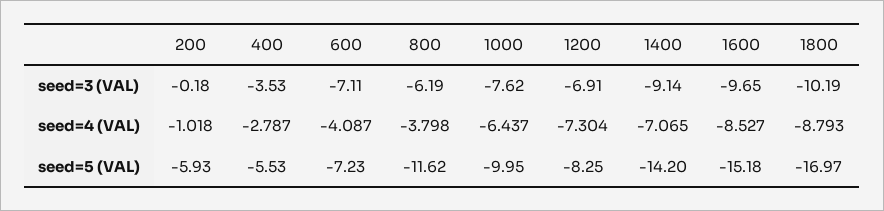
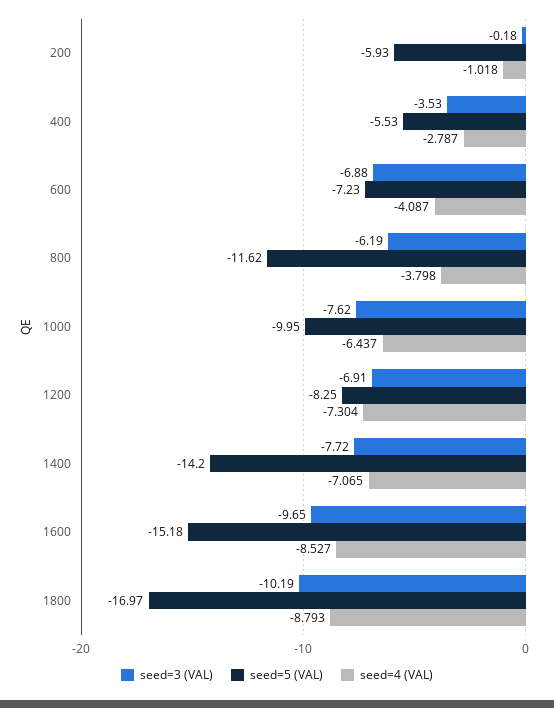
seed=3 (VAL), 600: -7.11 -> -6.88
seed=3 (VAL), 1400: -9.14 -> -7.72

